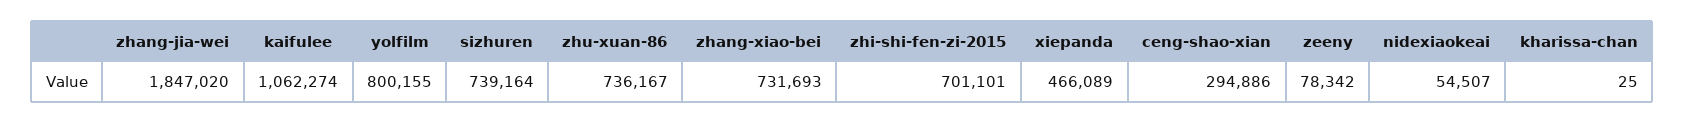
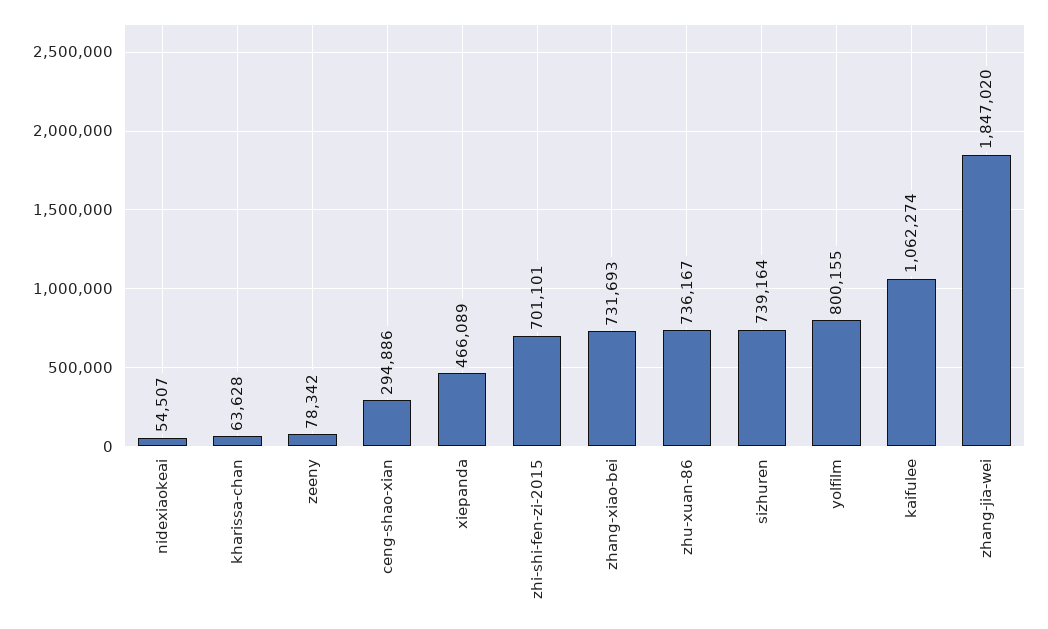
kharissa-chan: 25 -> 63628

